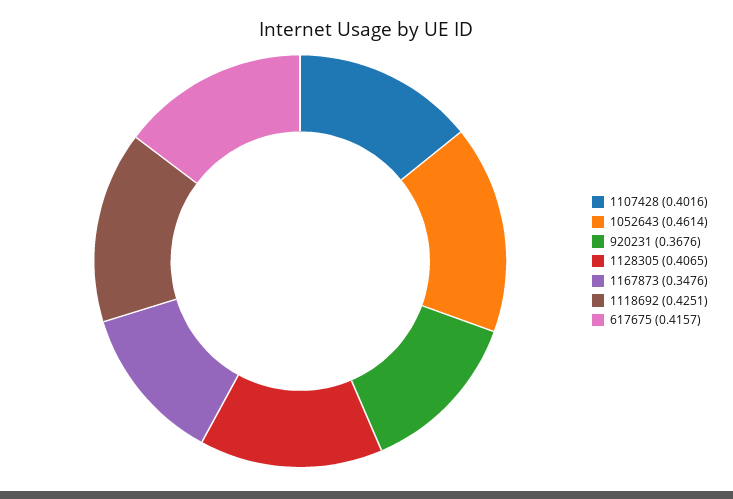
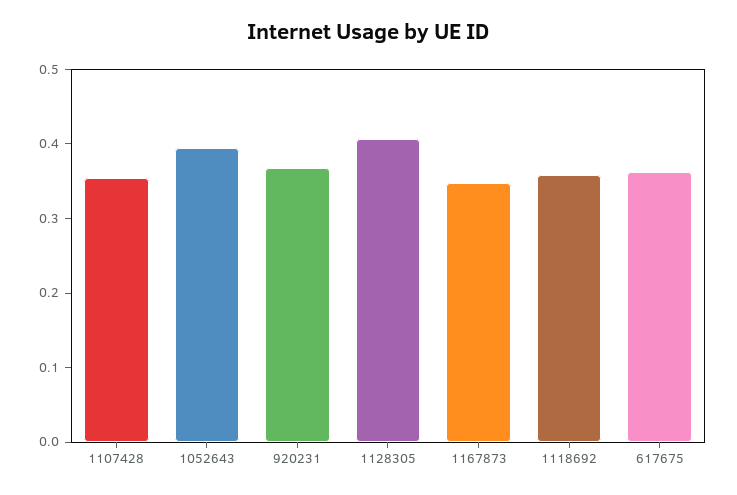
1107428: 0.4016 -> 0.36
1052643: 0.4614 -> 0.4
1118692: 0.4251 -> 0.36
617675: 0.4157 -> 0.36

